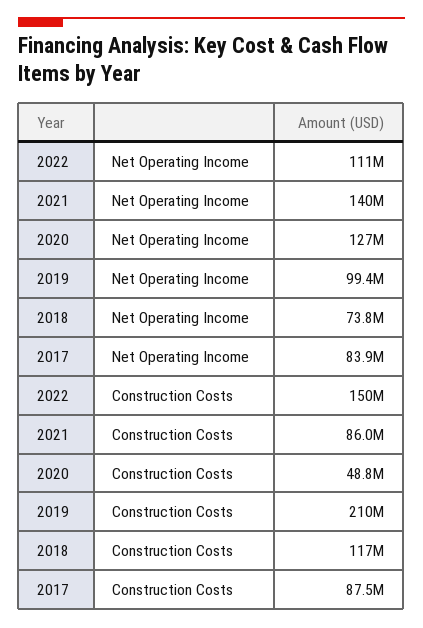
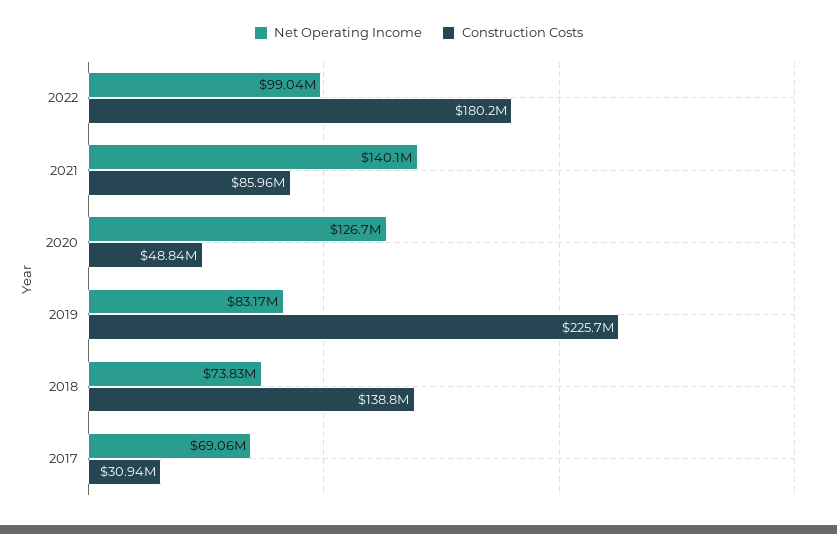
Net Operating Income, 2022: 111000000 -> 99040000
Net Operating Income, 2019: 99400000 -> 83170000
Net Operating Income, 2017: 83900000 -> 69060000
Construction Costs, 2022: 150000000 -> 180200000
Construction Costs, 2019: 210000000 -> 225700000
Construction Costs, 2018: 117000000 -> 138800000
Construction Costs, 2017: 87500000 -> 30940000

